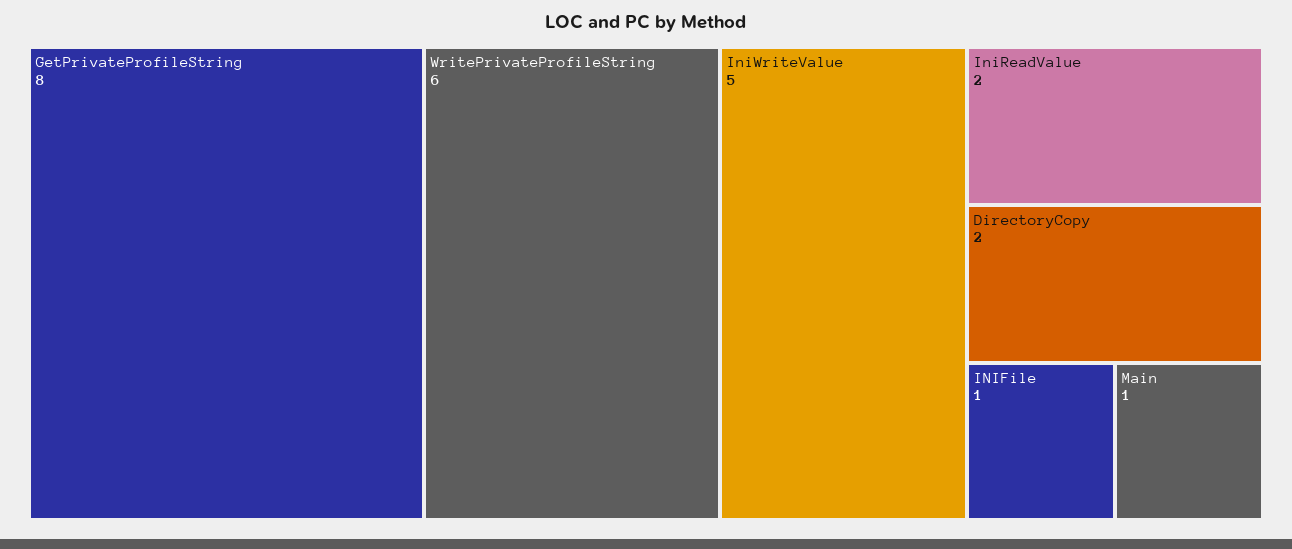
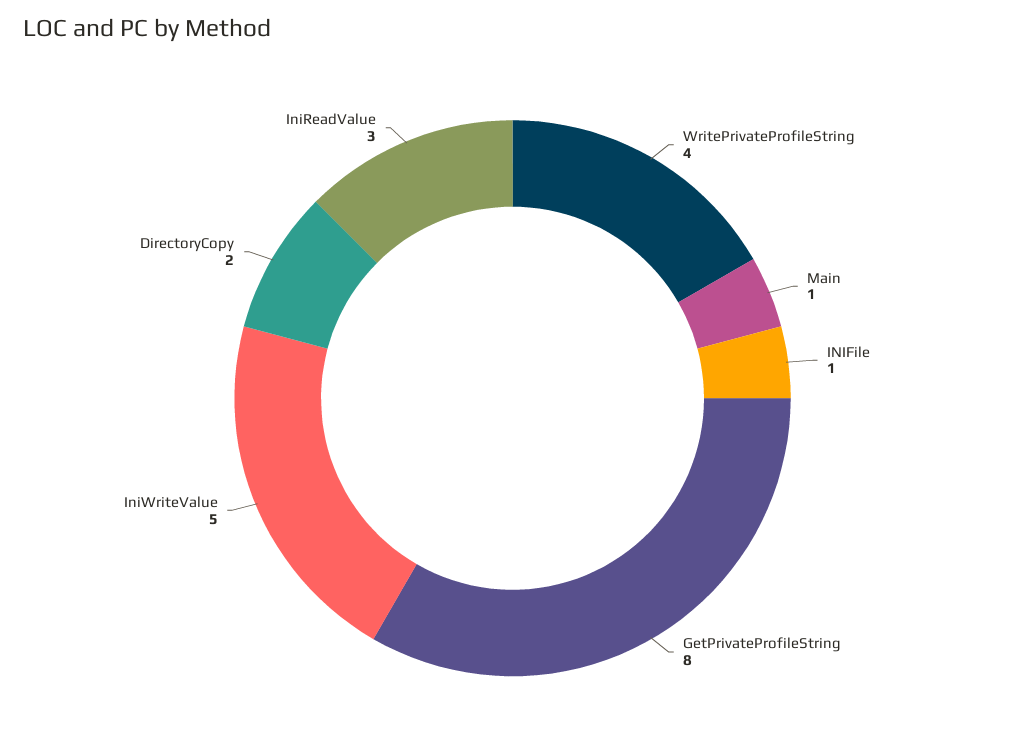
WritePrivateProfileString: 6 -> 4
IniReadValue: 2 -> 3

